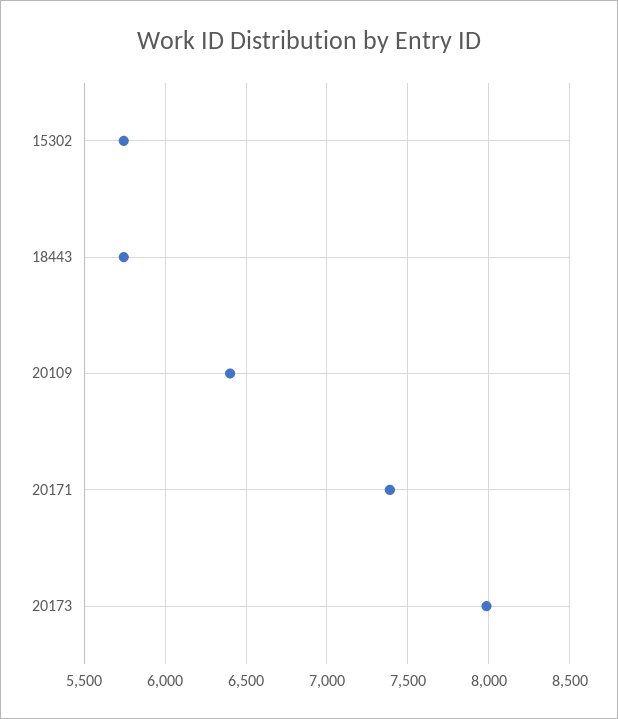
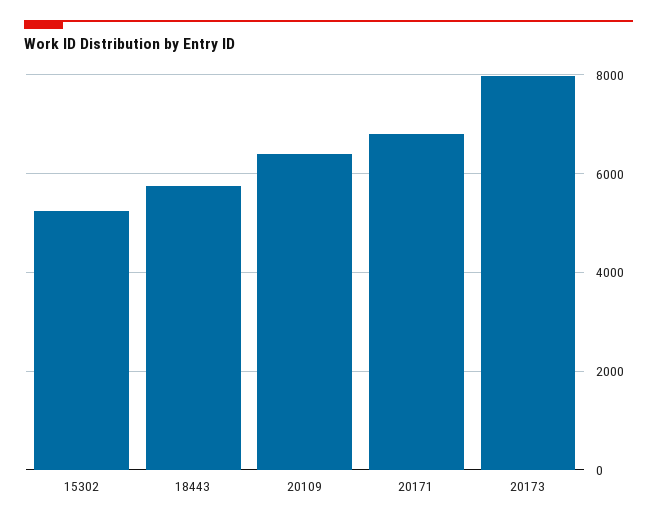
15302: 5750 -> 5200
20171: 7400 -> 6800

